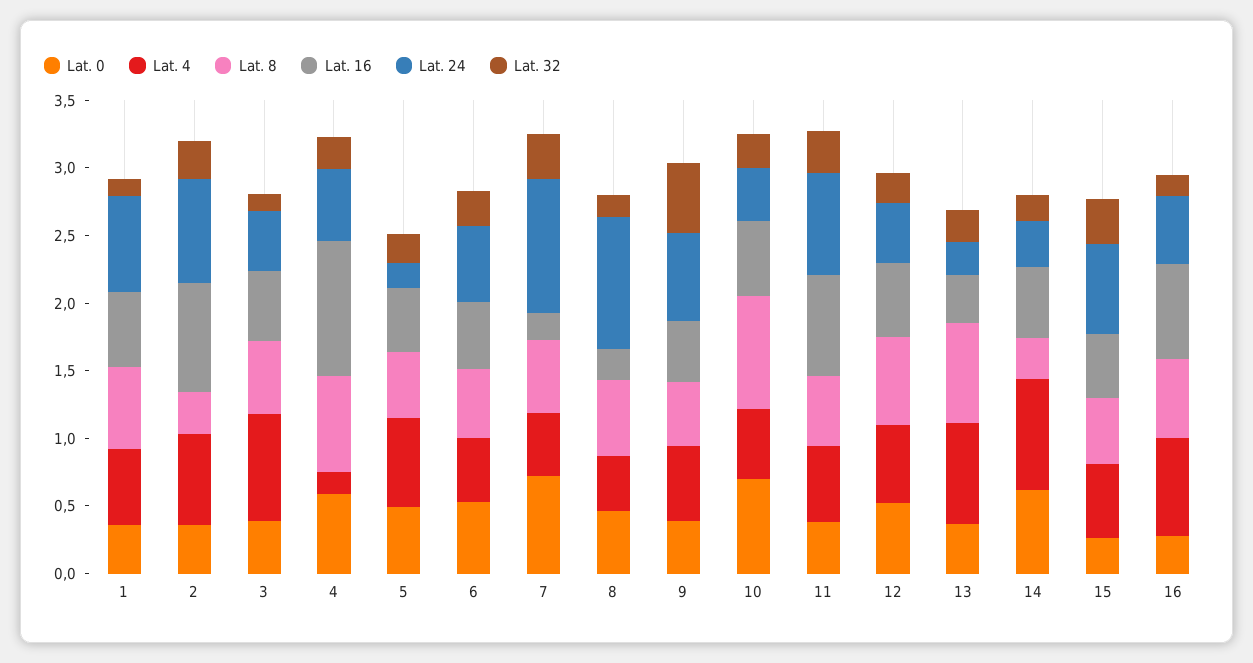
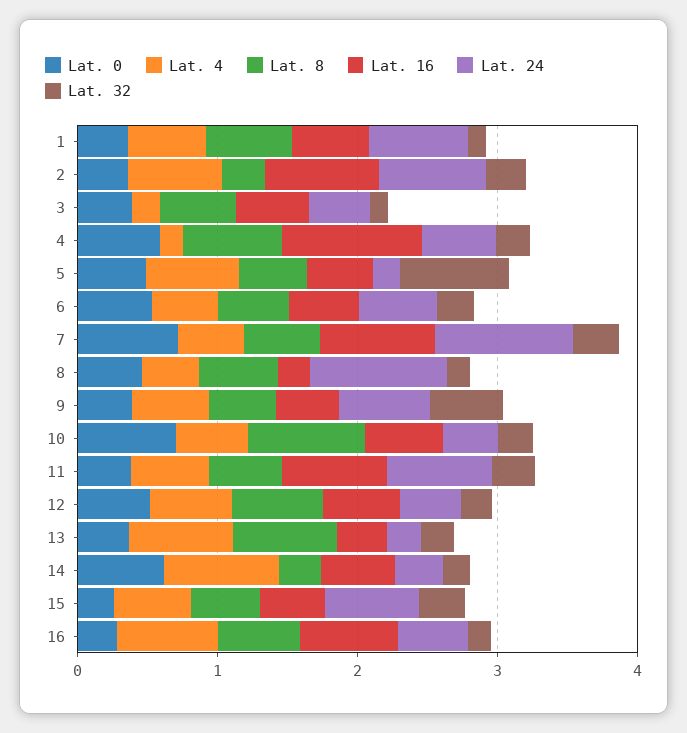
Lat. 4, 3: 0.8 -> 0.2
Lat. 32, 5: 0.2 -> 0.8
Lat. 16, 7: 0.2 -> 0.8

